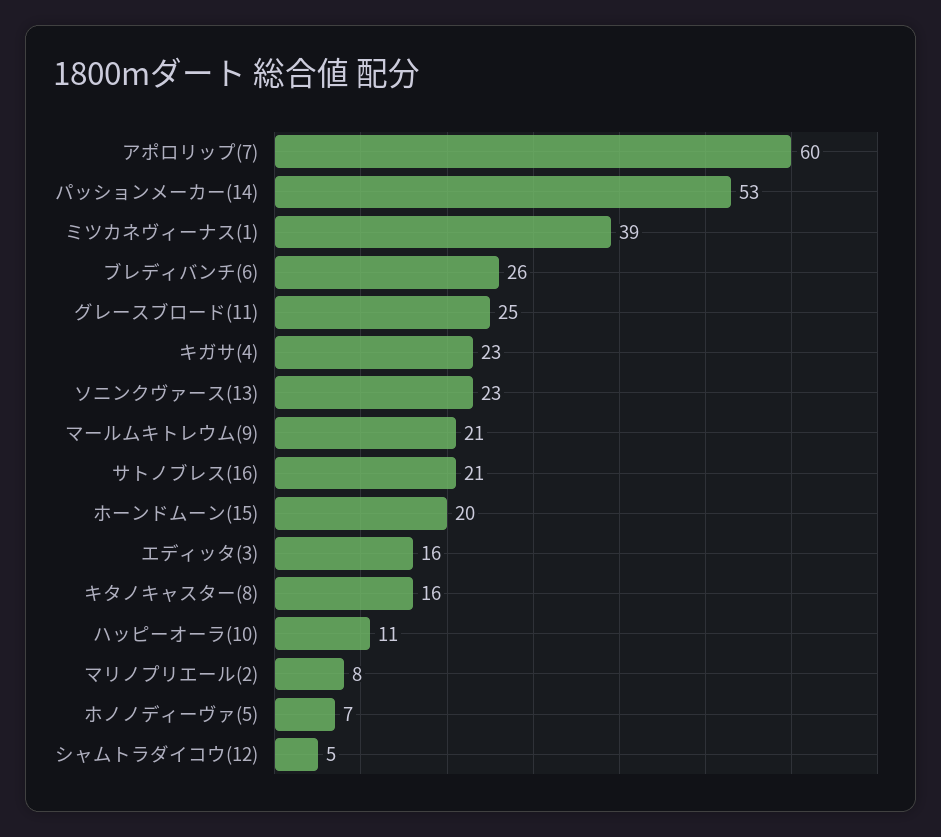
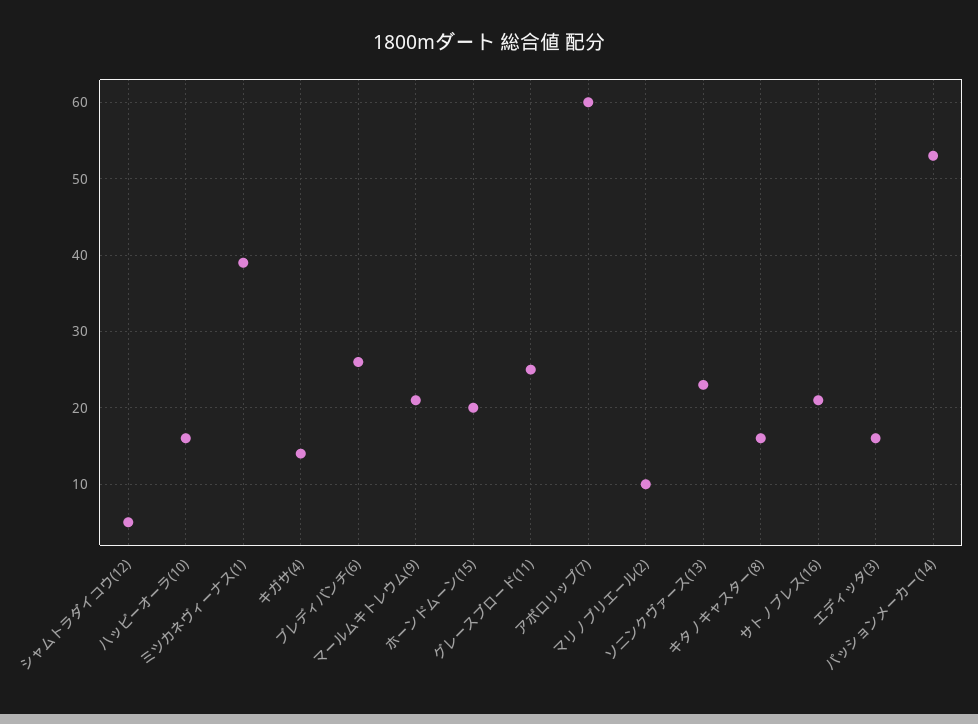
キガサ(4): 23 -> 14
ハッピーオーラ(10): 11 -> 16
マリノプリエール(2): 8 -> 10
ホノノディーヴァ(5): 7 -> none

